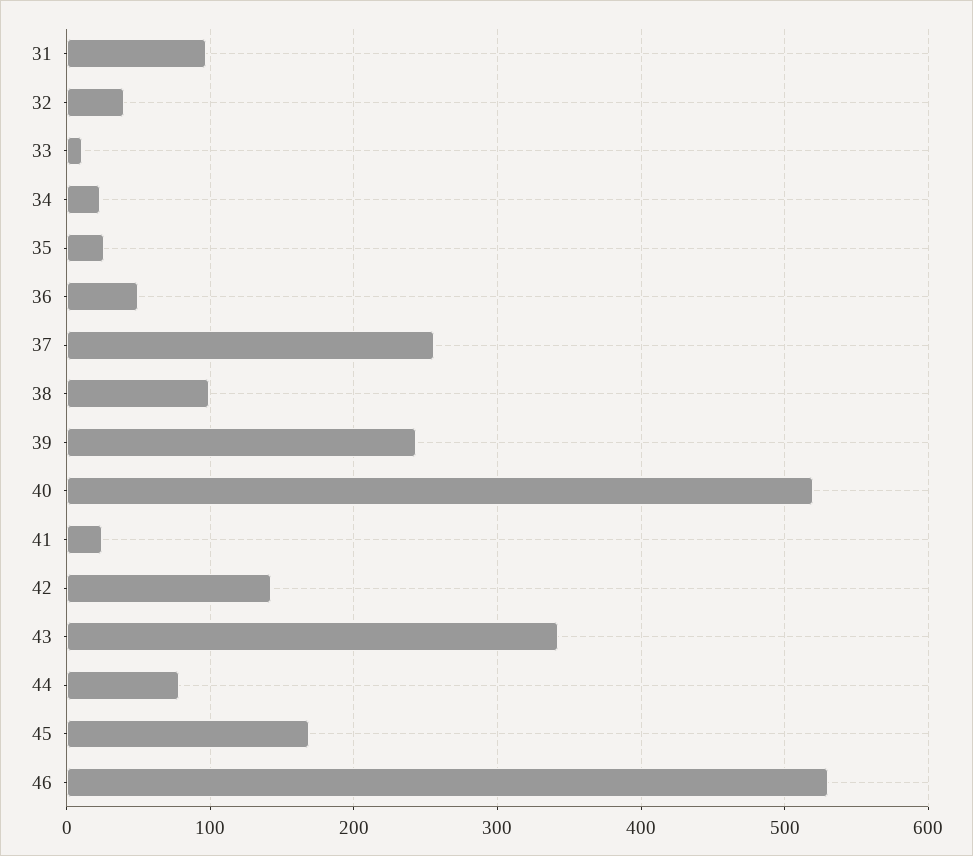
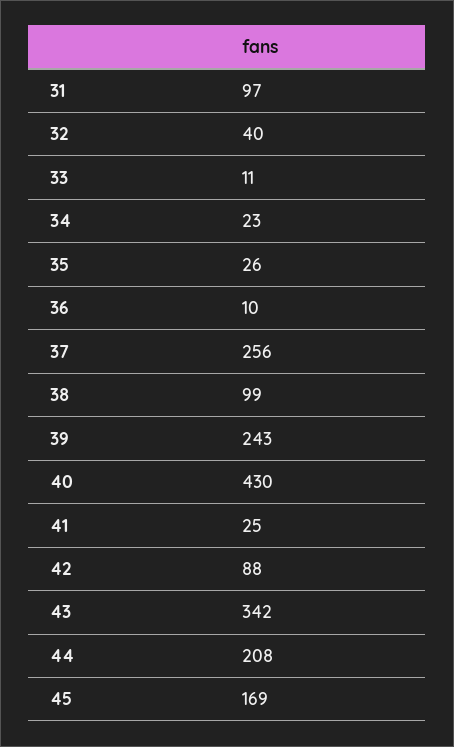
36: 50 -> 10
40: 520 -> 430
42: 140 -> 88
44: 80 -> 208
46: 530 -> none

